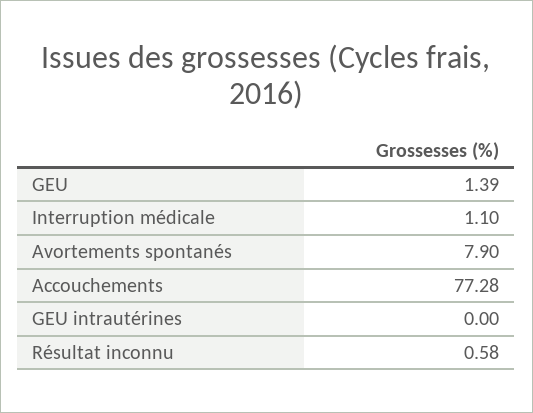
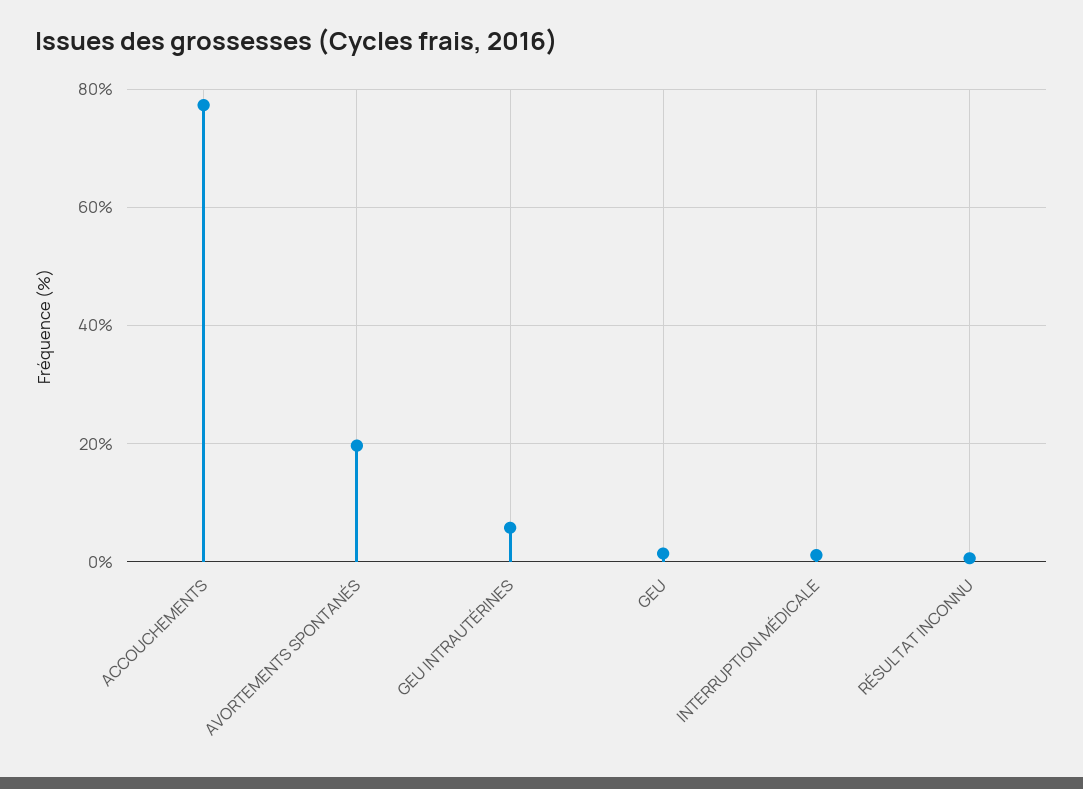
Avortements spontanés: 7.9 -> 20
GEU intrautérines: 0 -> 6

